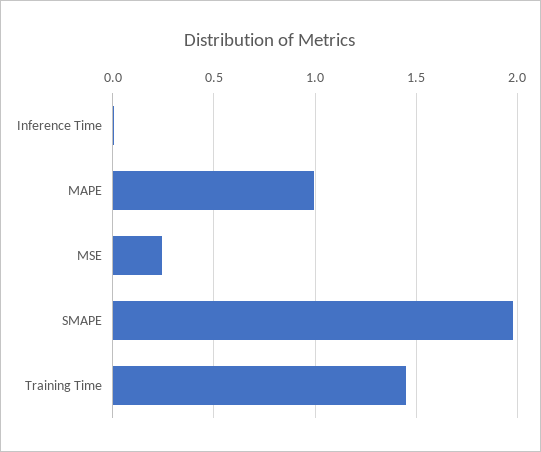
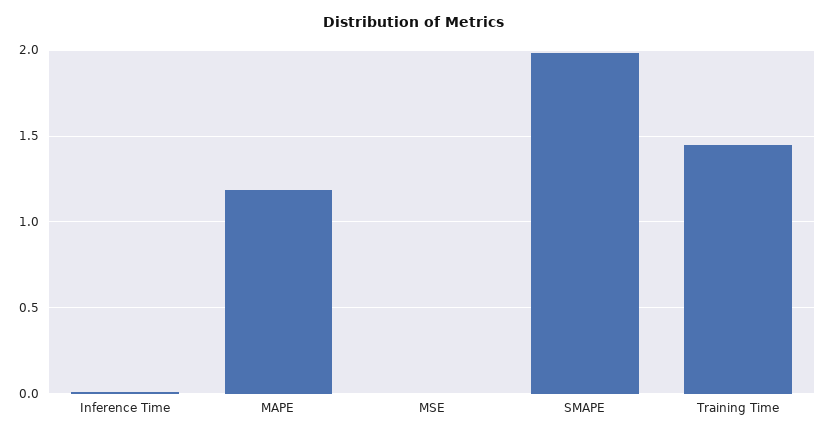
MAPE: 1 -> 1.2
MSE: 0.25 -> 0

